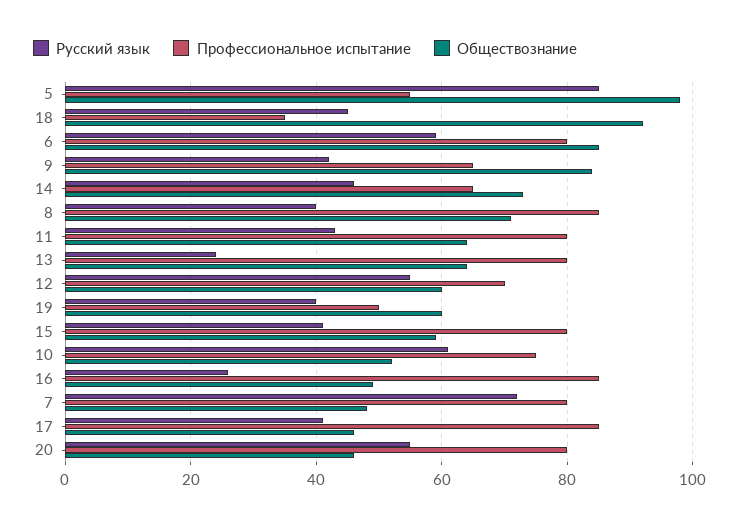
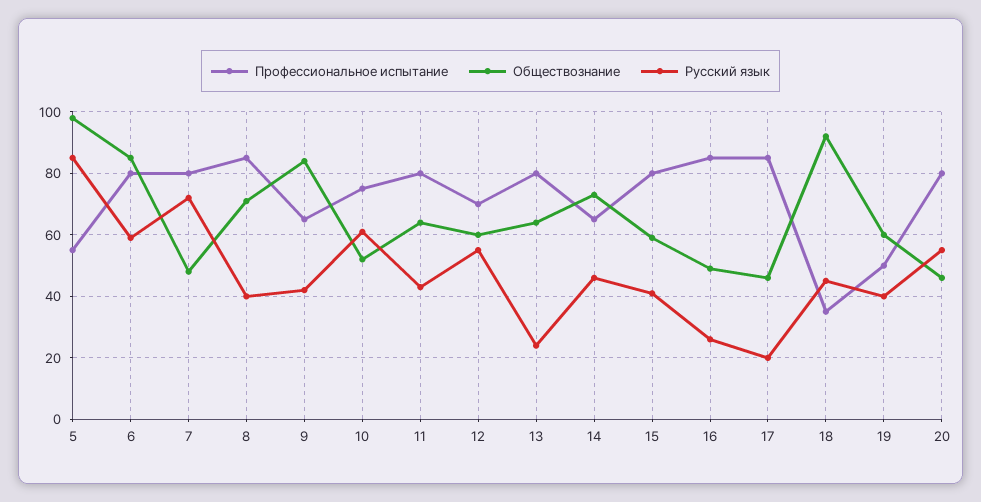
Русский язык, 17: 40 -> 20

